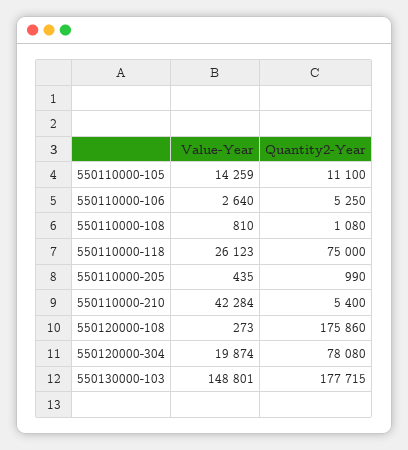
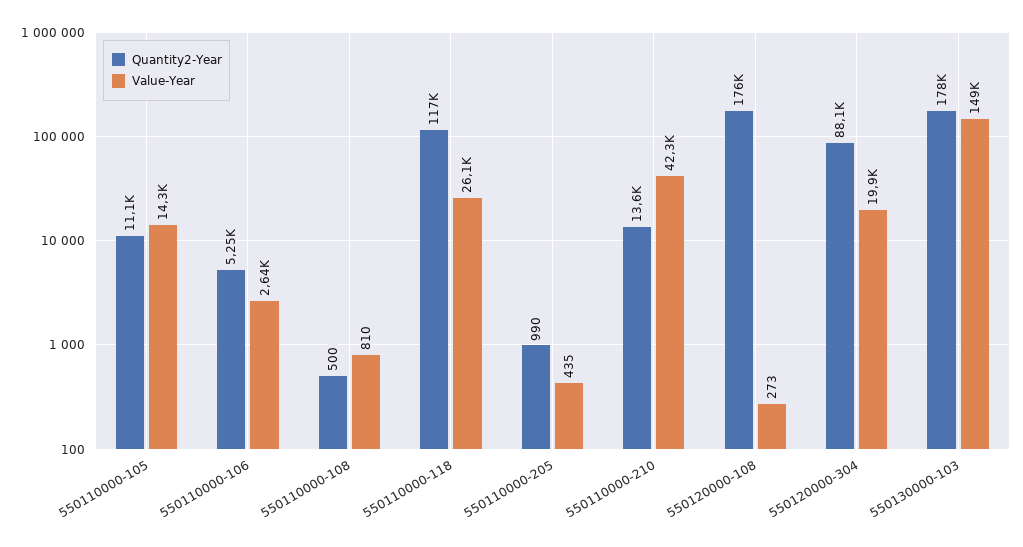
Quantity2-Year, 550110000-108: 1080 -> 500
Quantity2-Year, 550110000-118: 75000 -> 117000
Quantity2-Year, 550110000-210: 5400 -> 13600
Quantity2-Year, 550120000-304: 78080 -> 88100

